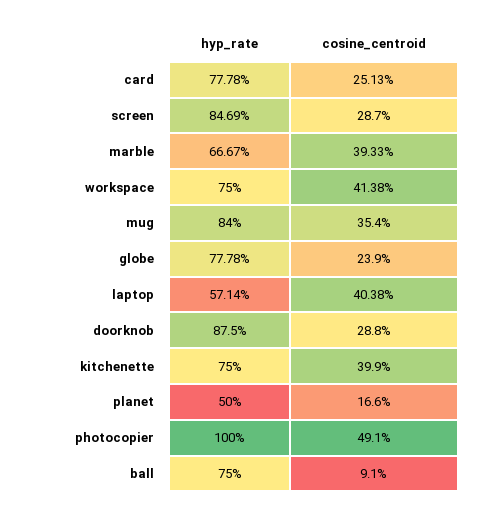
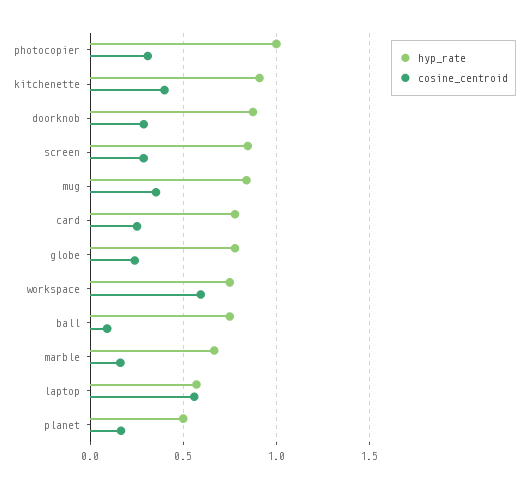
cosine_centroid, marble: 0.3933 -> 0.15
cosine_centroid, workspace: 0.4138 -> 0.6
cosine_centroid, laptop: 0.4038 -> 0.55
hyp_rate, kitchenette: 0.75 -> 0.9
cosine_centroid, photocopier: 0.491 -> 0.3

